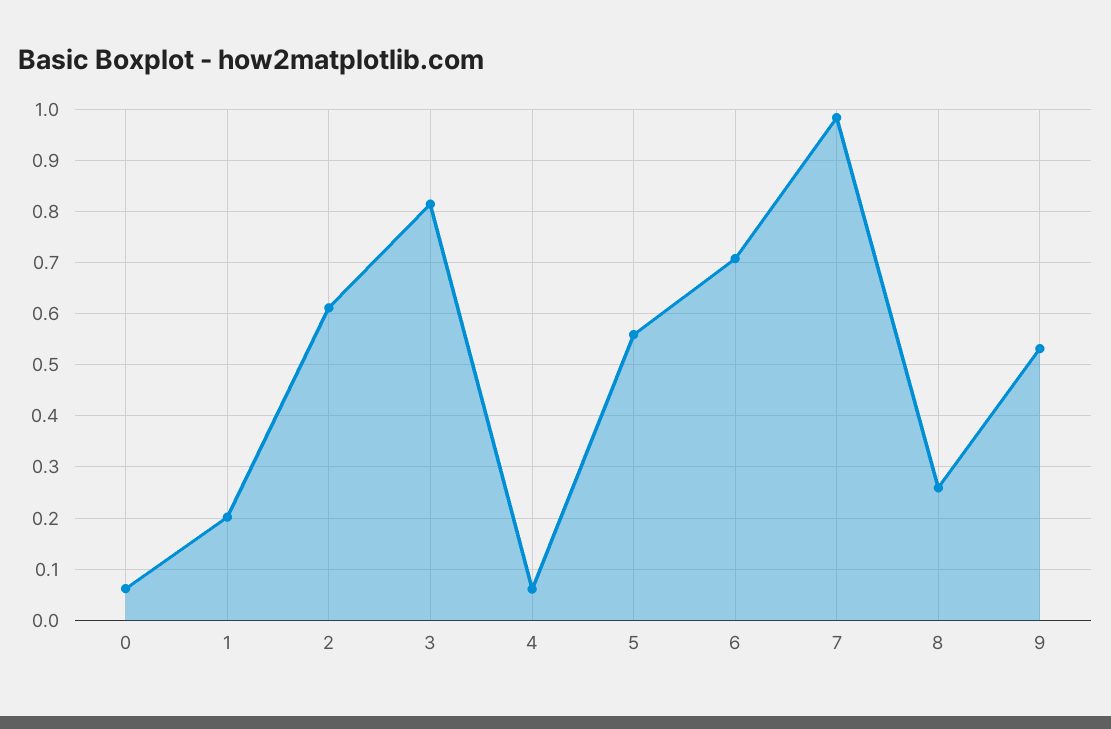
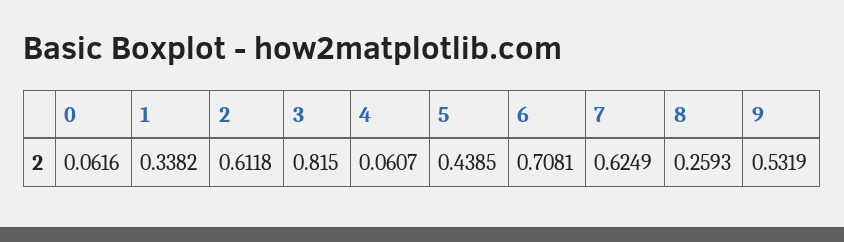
1: 0.2 -> 0.3382
5: 0.56 -> 0.4385
7: 0.98 -> 0.6249

